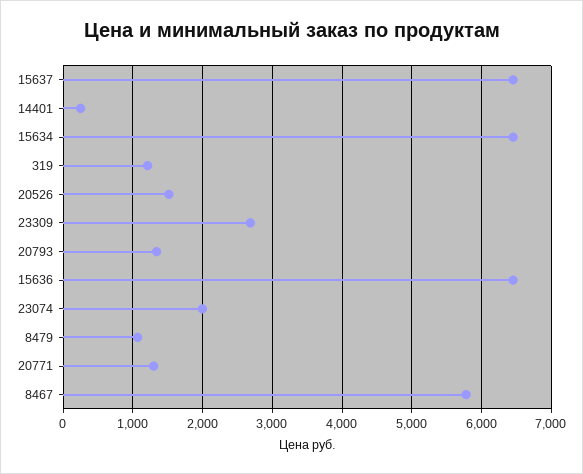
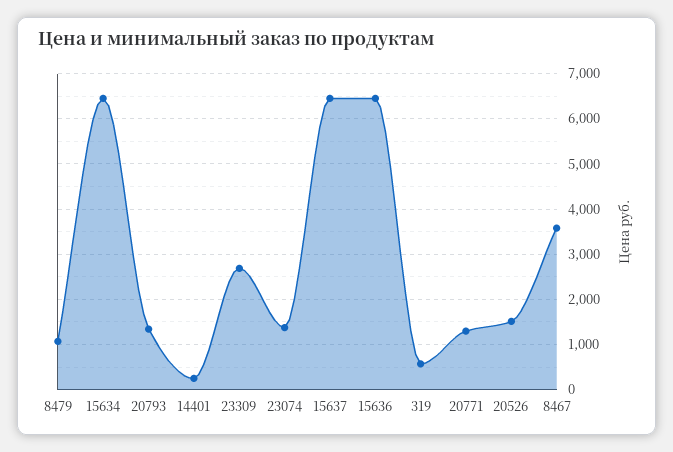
319: 1200 -> 600
23074: 2000 -> 1400
8467: 5800 -> 3600

